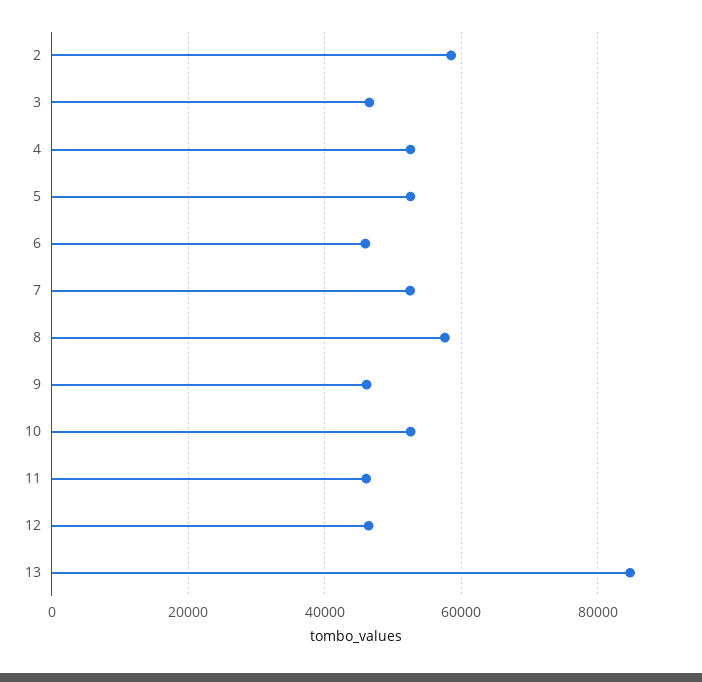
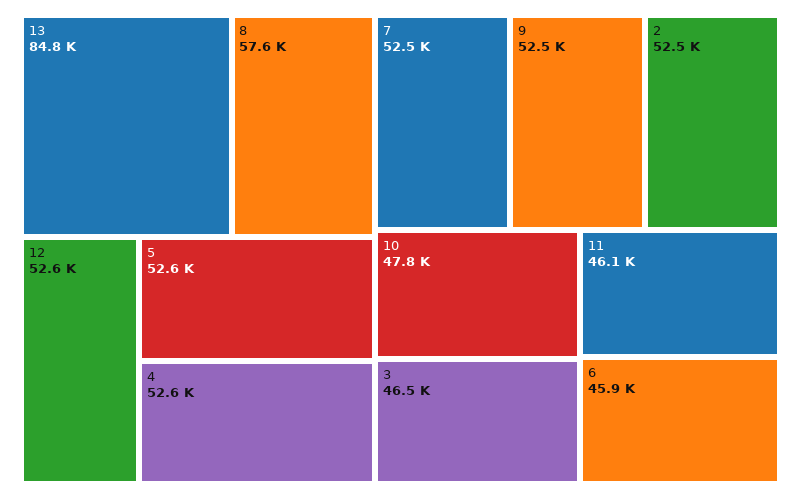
2: 58000 -> 52500
9: 46000 -> 52500
10: 52000 -> 47800
12: 46000 -> 52600

